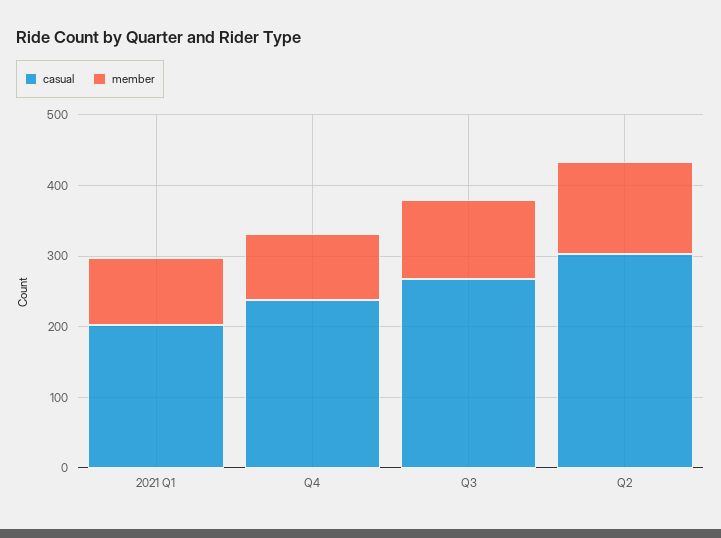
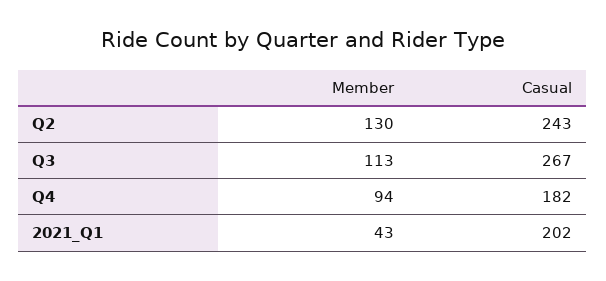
member, 2021 Q1: 100 -> 43
casual, Q4: 240 -> 182
casual, Q2: 300 -> 243

